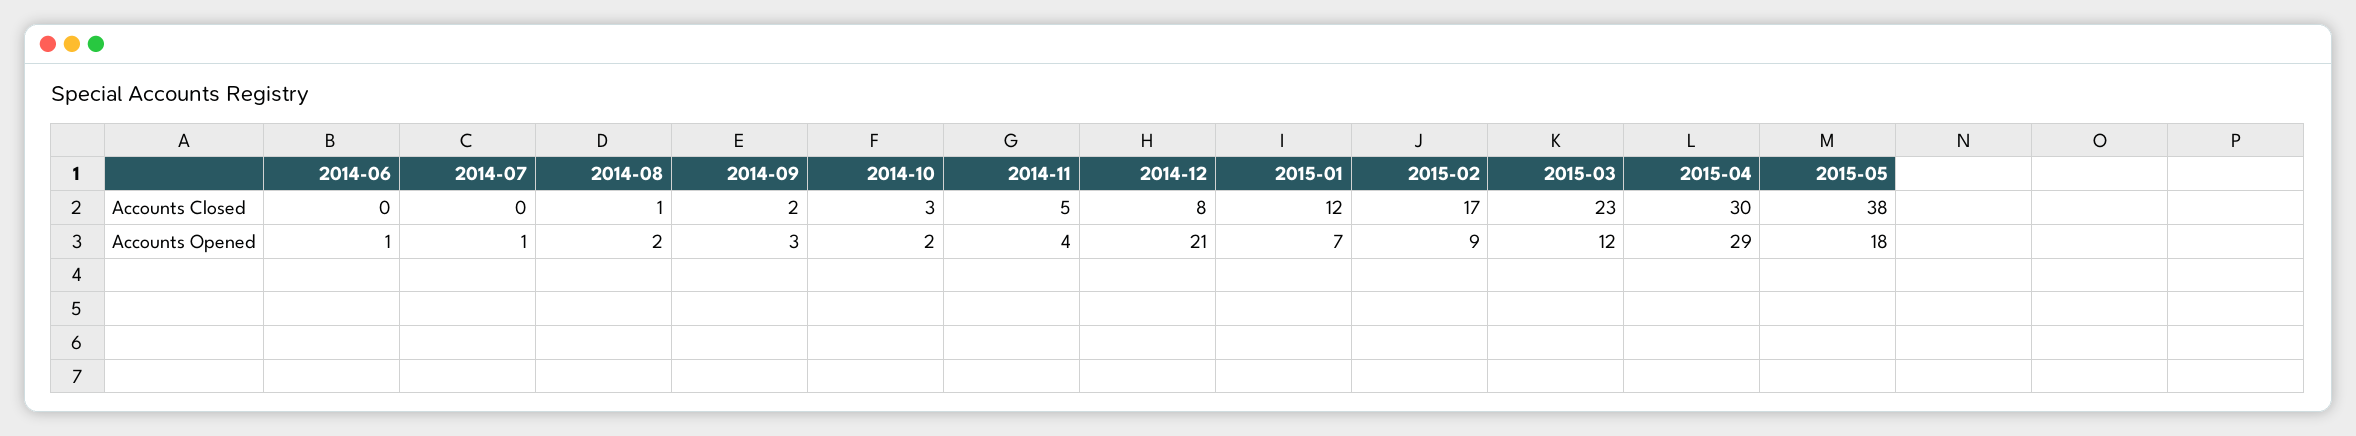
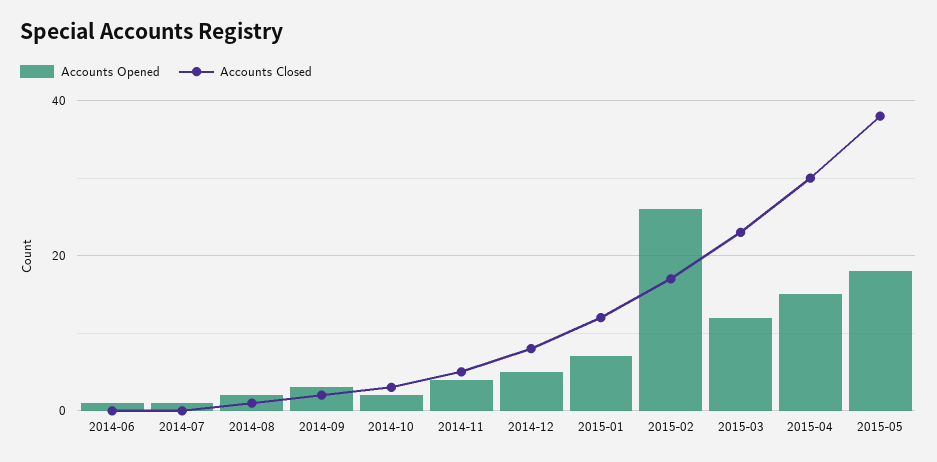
Accounts Opened, 2014-12: 21 -> 5
Accounts Opened, 2015-02: 9 -> 25
Accounts Opened, 2015-04: 29 -> 15

